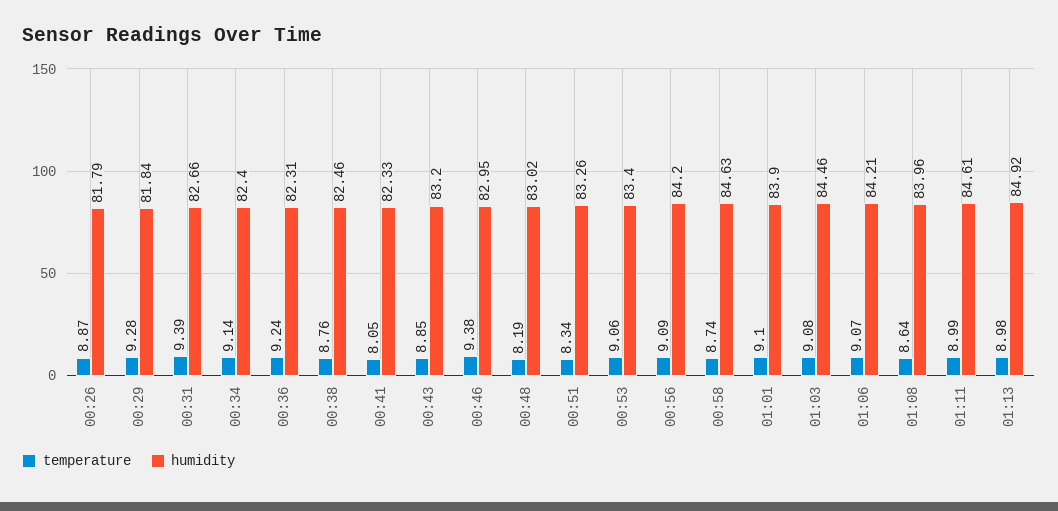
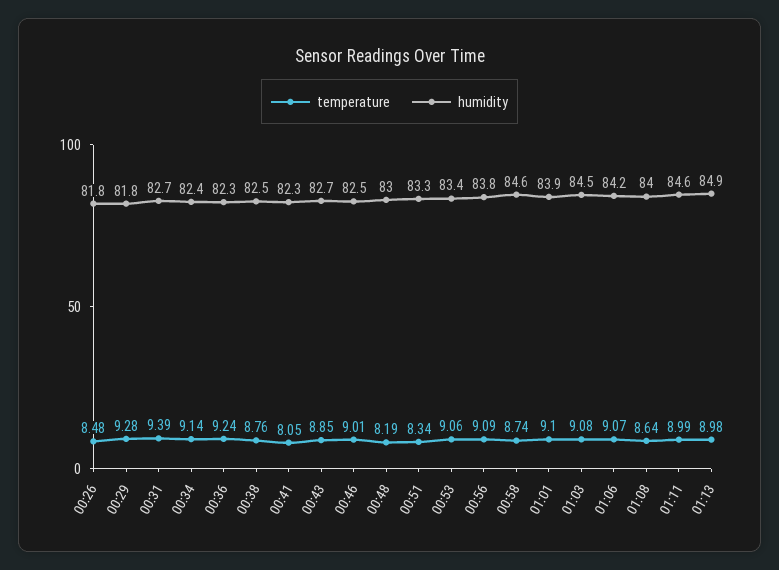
temperature, 00:26: 8.87 -> 8.48
humidity, 00:43: 83.2 -> 82.7
temperature, 00:46: 9.38 -> 9.01
humidity, 00:46: 82.95 -> 82.5
humidity, 00:56: 84.2 -> 83.8

